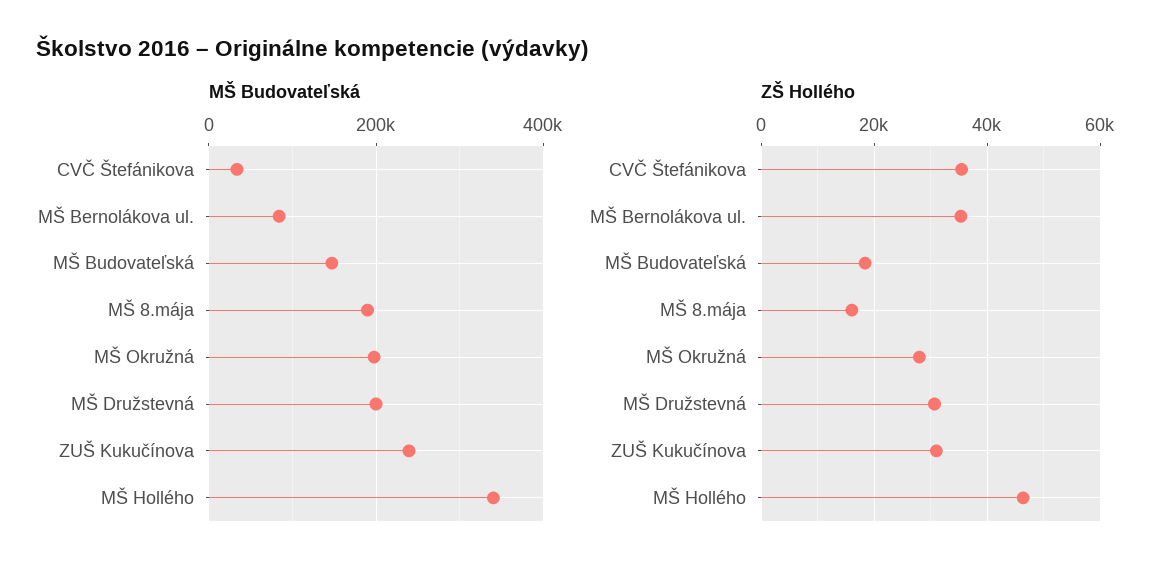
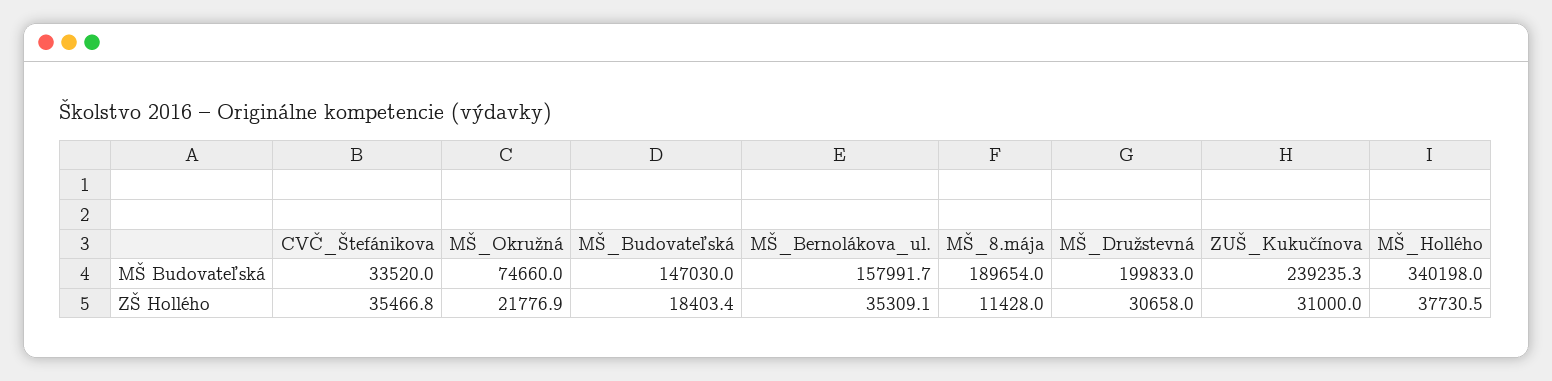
MŠ Budovateľská, MŠ Bernolákova ul.: 80000 -> 157991.7
MŠ Budovateľská, MŠ Okružná: 200000 -> 74660
ZŠ Hollého, MŠ 8.mája: 16000 -> 11428
ZŠ Hollého, MŠ Okružná: 28000 -> 21776.9
ZŠ Hollého, MŠ Hollého: 46000 -> 37730.5

